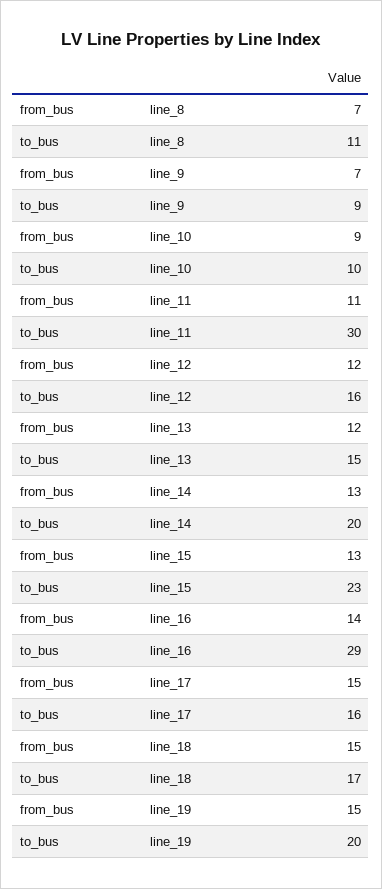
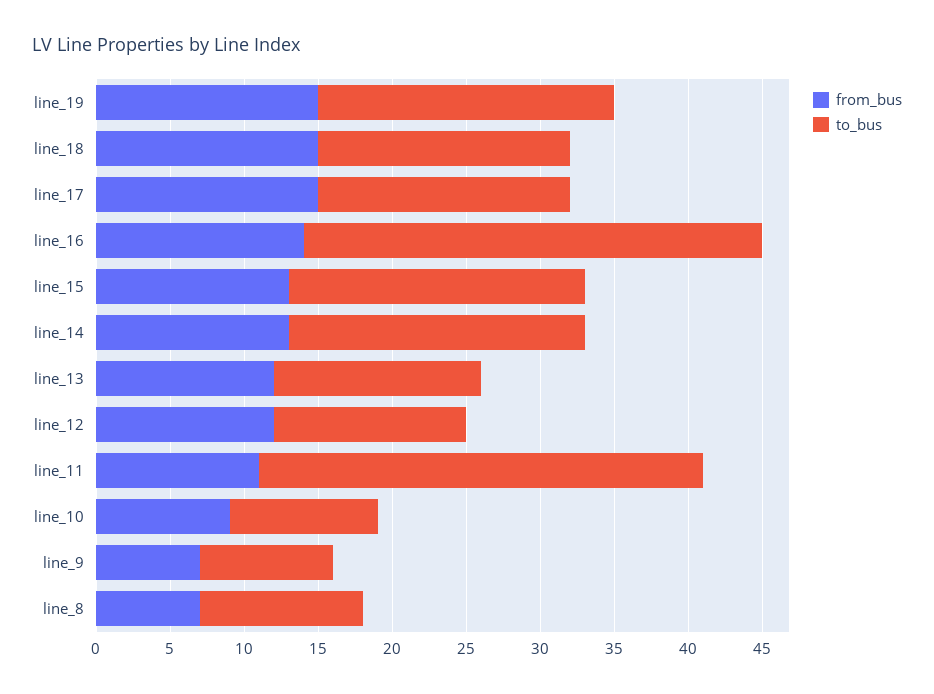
to_bus, line_12: 16 -> 13
to_bus, line_13: 15 -> 14
to_bus, line_15: 23 -> 20
to_bus, line_16: 29 -> 31
to_bus, line_17: 16 -> 17

